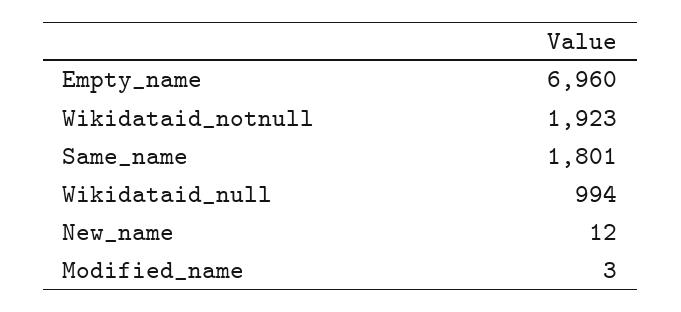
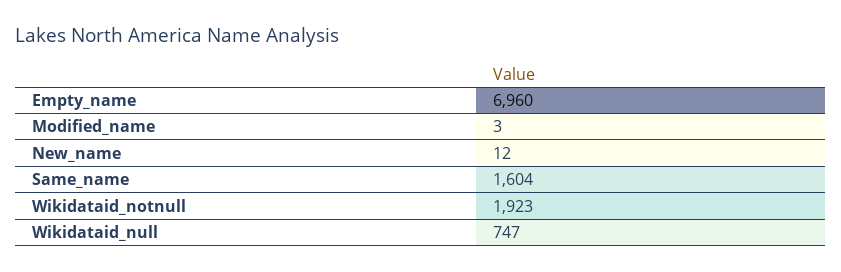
Same_name: 1801 -> 1604
Wikidataid_null: 994 -> 747

